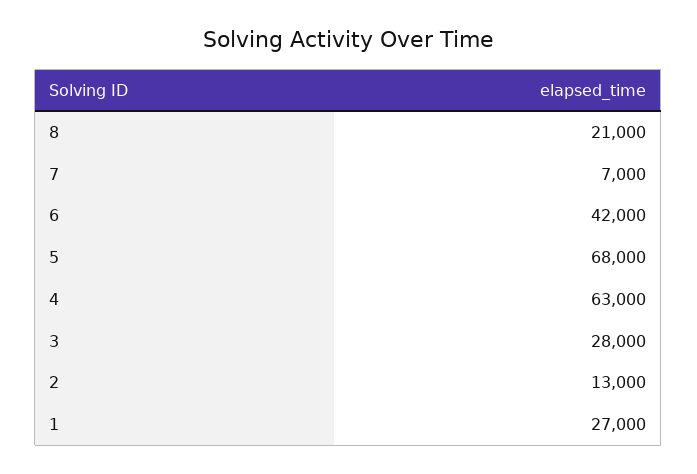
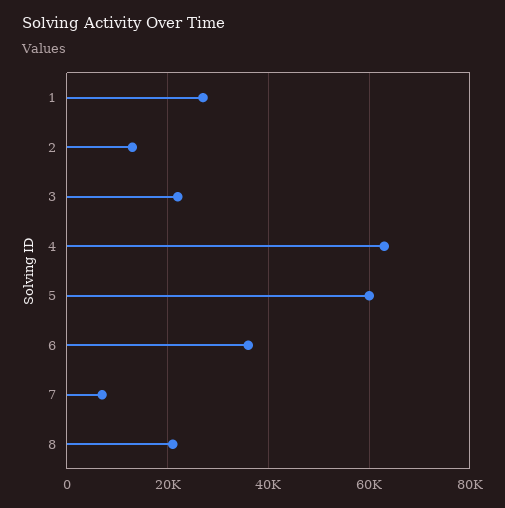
6: 42000 -> 36000
5: 68000 -> 60000
3: 28000 -> 22000

